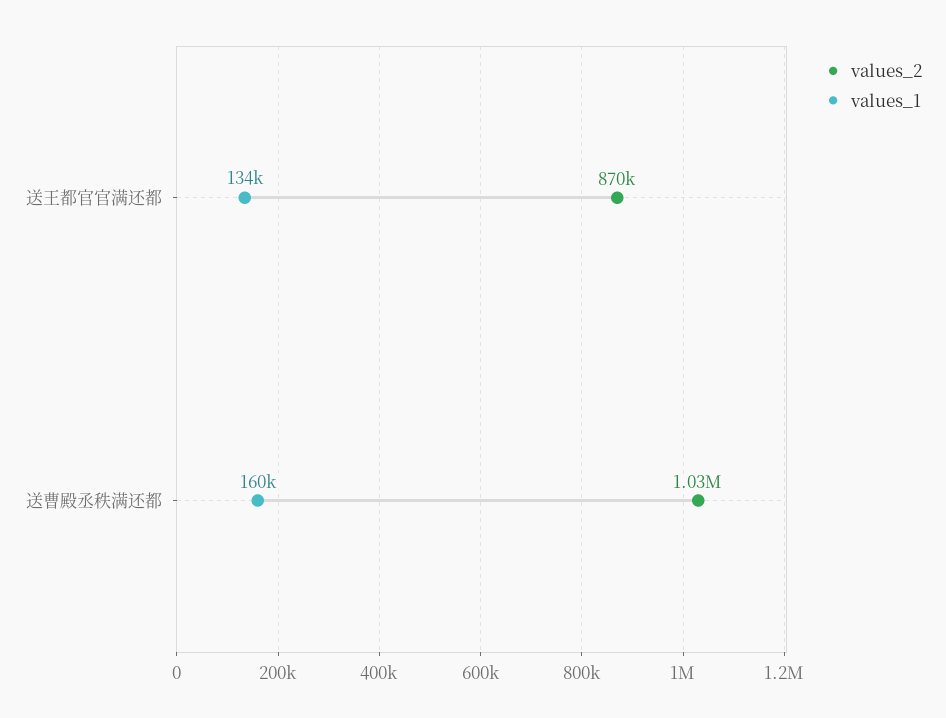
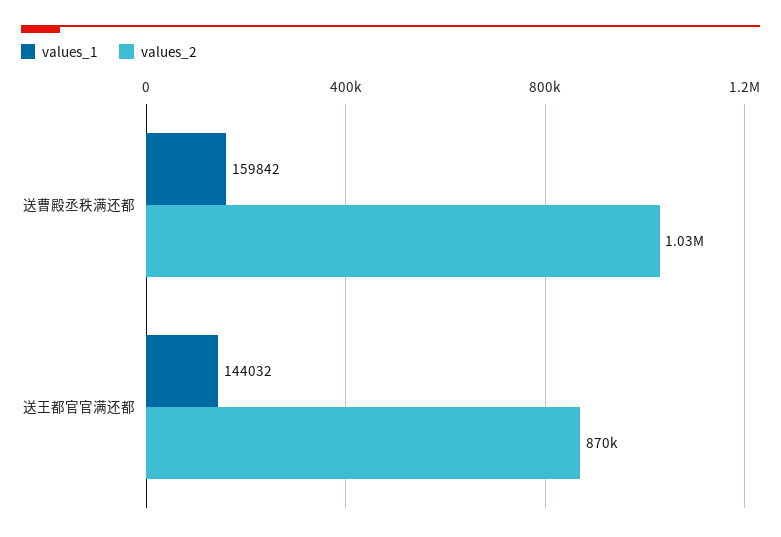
values_1, 送王都官官满还都: 134000 -> 144032

